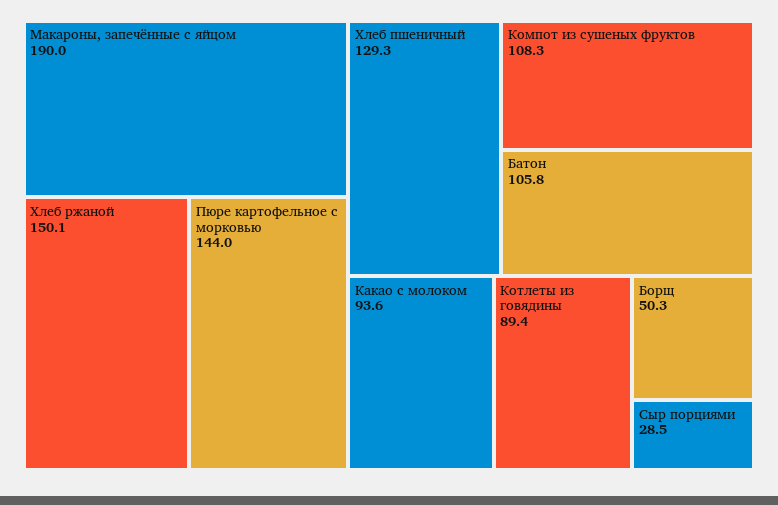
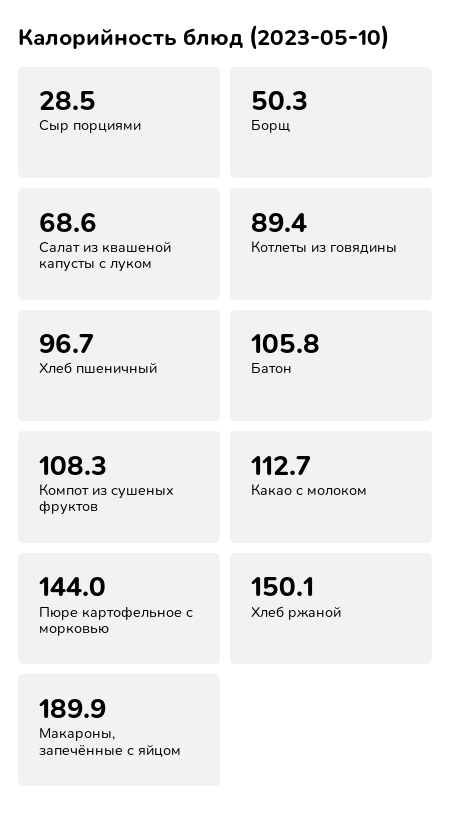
Макароны, запечённые с яйцом: 190 -> 189.9
Хлеб пшеничный: 129.3 -> 96.7
Какао с молоком: 93.6 -> 112.7
Салат из квашеной капусты с луком: none -> 68.6

